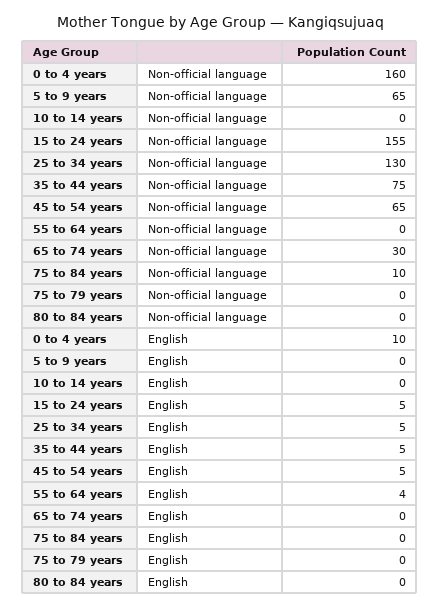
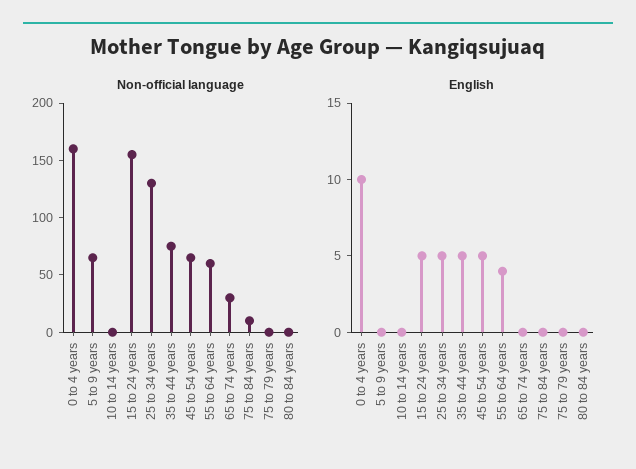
Non-official language, 55 to 64 years: 0 -> 60

